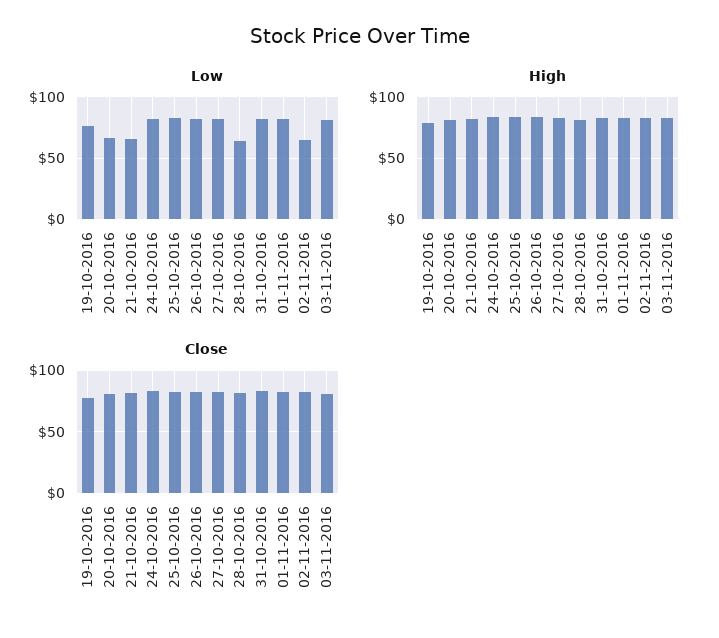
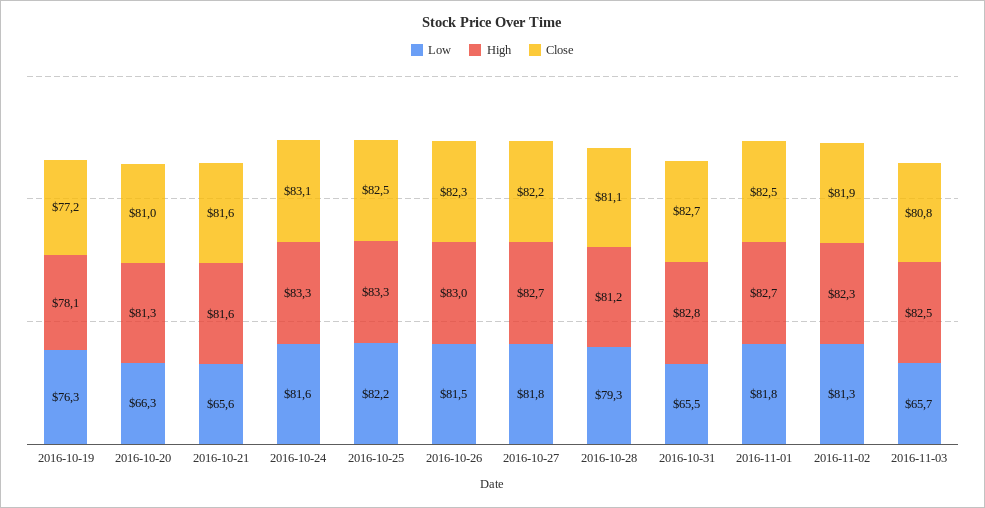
Low, 28-10-2016: 65 -> 79.3
Low, 31-10-2016: 80 -> 65.5
Low, 02-11-2016: 65 -> 81.3
Low, 03-11-2016: 80 -> 65.7

